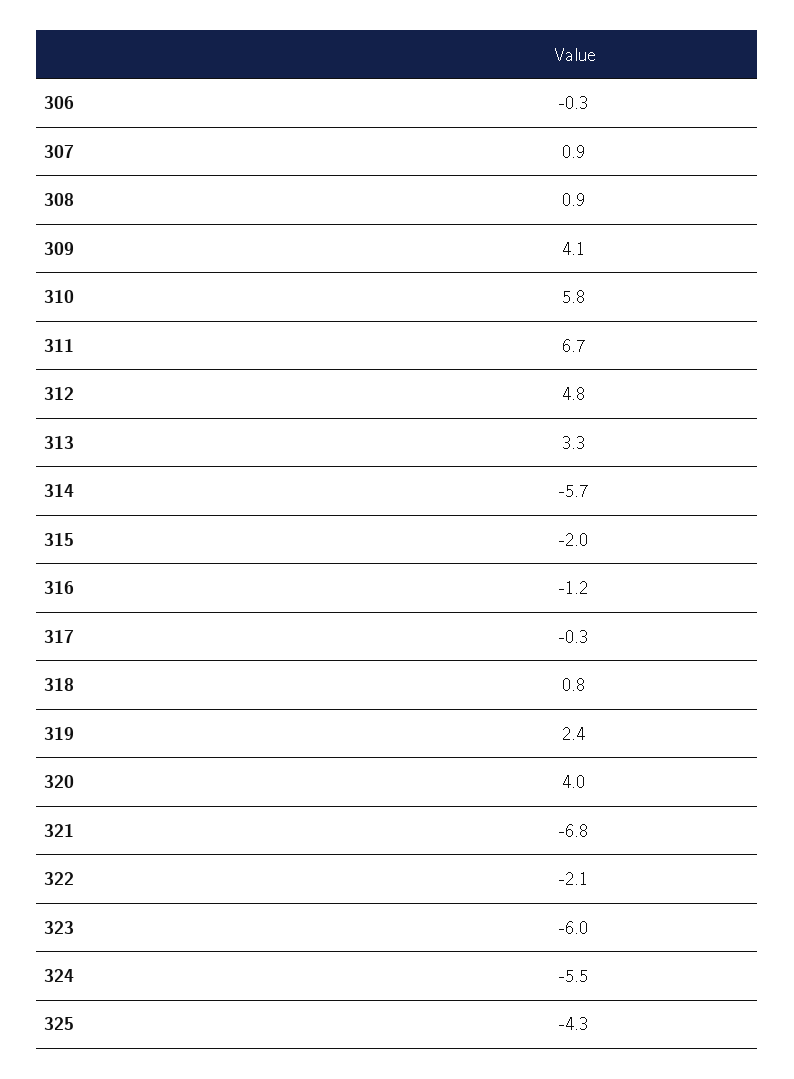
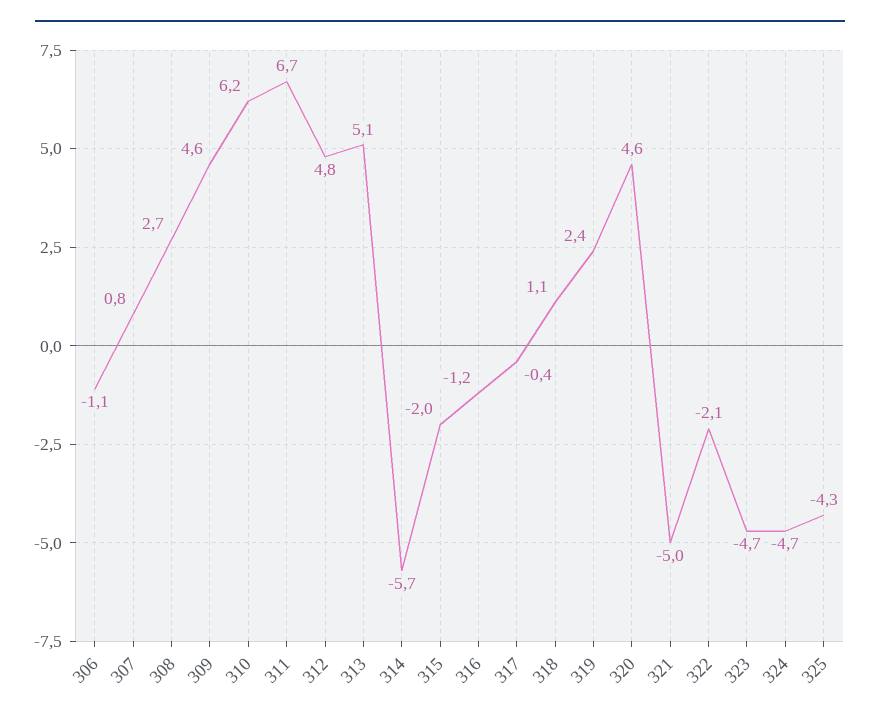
306: -0.3 -> -1.1
307: 0.9 -> 0.8
308: 0.9 -> 2.7
309: 4.1 -> 4.6
310: 5.8 -> 6.2
313: 3.3 -> 5.1
317: -0.3 -> -0.4
318: 0.8 -> 1.1
320: 4 -> 4.6
321: -6.8 -> -5
323: -6 -> -4.7
324: -5.5 -> -4.7

